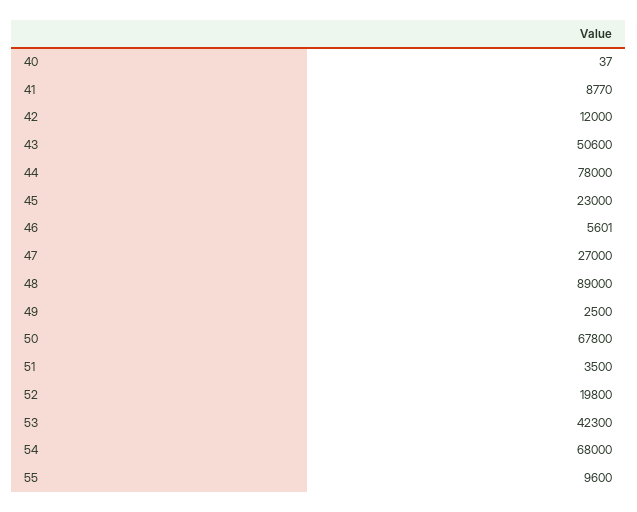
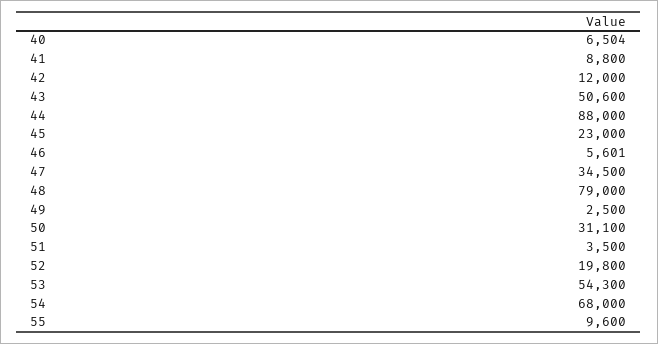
40: 37 -> 6504
41: 8770 -> 8800
44: 78000 -> 88000
47: 27000 -> 34500
48: 89000 -> 79000
50: 67800 -> 31100
53: 42300 -> 54300

